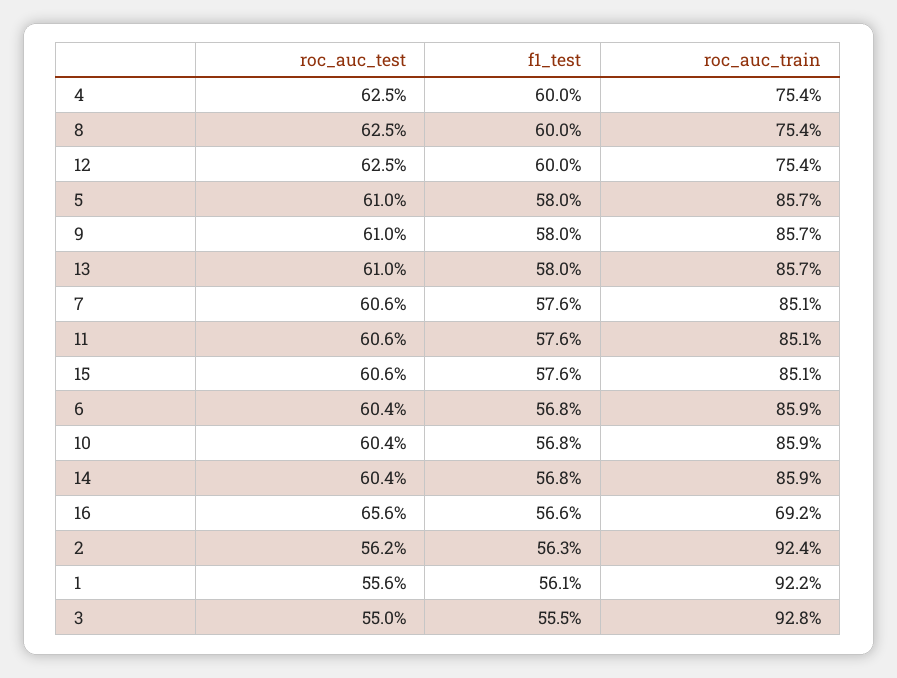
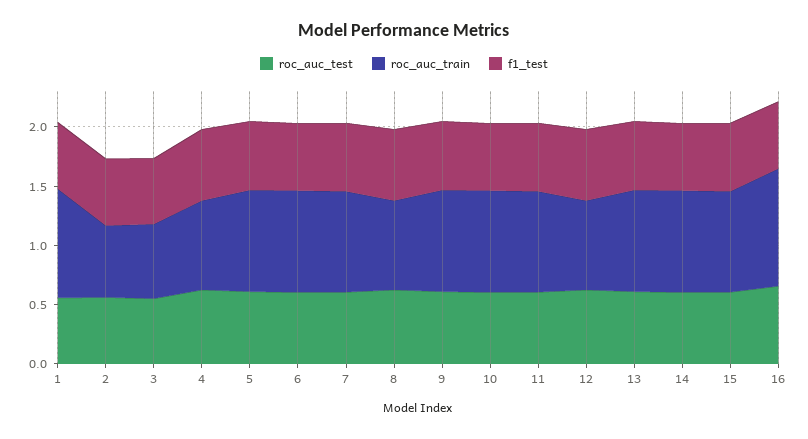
roc_auc_train, 16: 0.692 -> 1
roc_auc_train, 2: 0.924 -> 0.6
roc_auc_train, 3: 0.928 -> 0.6

